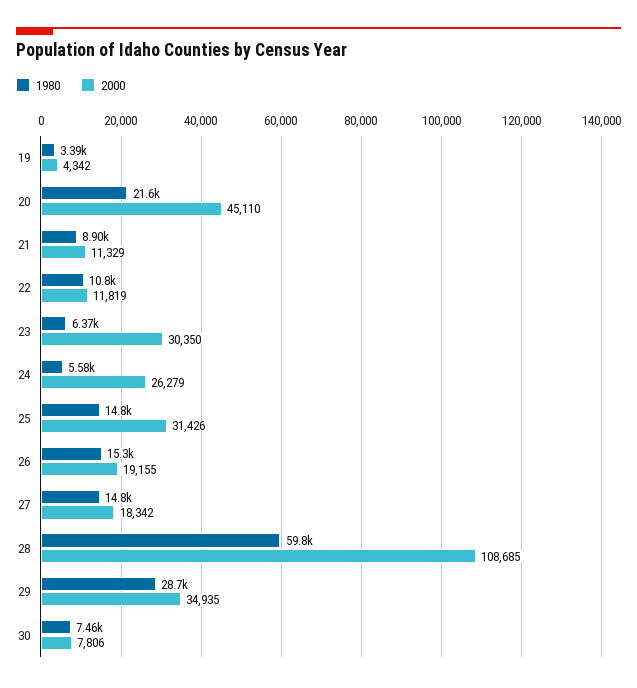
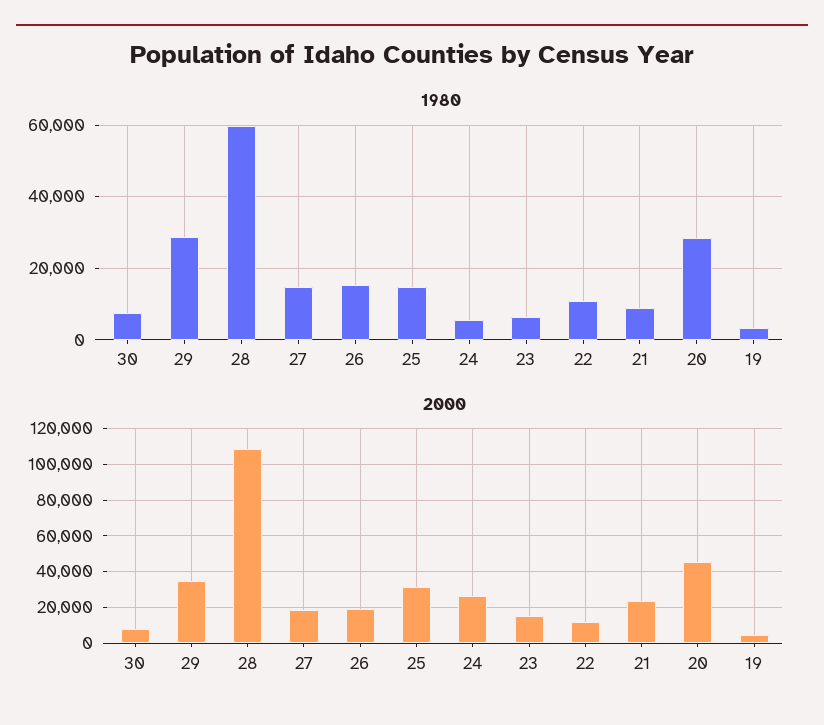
1980, 20: 21600 -> 28000
2000, 21: 11329 -> 25000
2000, 23: 30350 -> 15000

